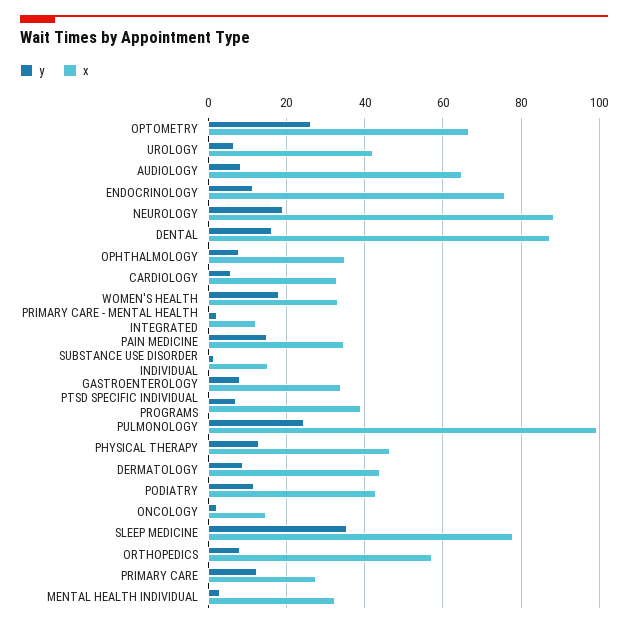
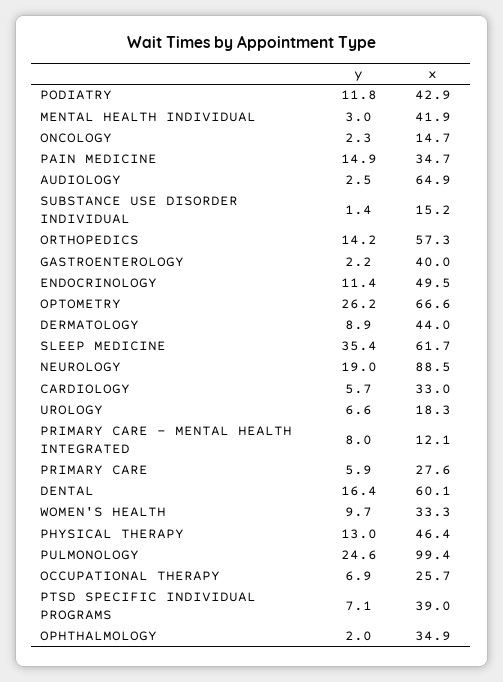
x, UROLOGY: 42 -> 18.3
y, AUDIOLOGY: 8 -> 2.5
x, ENDOCRINOLOGY: 76 -> 49.5
x, DENTAL: 88 -> 60.1
y, OPHTHALMOLOGY: 8 -> 2
y, WOMEN'S HEALTH: 18 -> 9.7
y, PRIMARY CARE - MENTAL HEALTH INTEGRATED: 2 -> 8
y, GASTROENTEROLOGY: 8 -> 2.2
x, GASTROENTEROLOGY: 34 -> 40
x, SLEEP MEDICINE: 78 -> 61.7
y, ORTHOPEDICS: 8 -> 14.2
y, PRIMARY CARE: 12 -> 5.9
x, MENTAL HEALTH INDIVIDUAL: 32 -> 41.9
y, OCCUPATIONAL THERAPY: none -> 6.9
x, OCCUPATIONAL THERAPY: none -> 25.7

